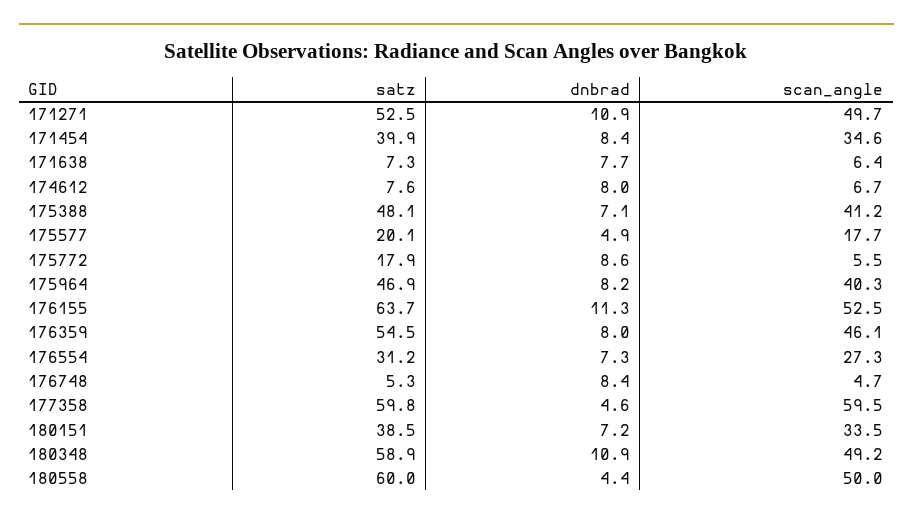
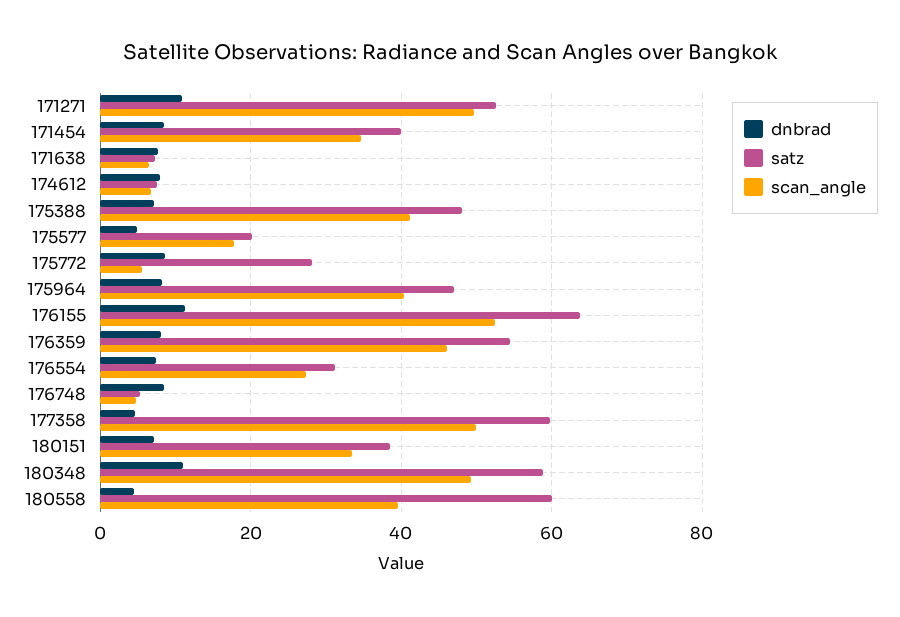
satz, 175772: 17.9 -> 28
scan_angle, 177358: 59.5 -> 50
scan_angle, 180558: 50 -> 40

